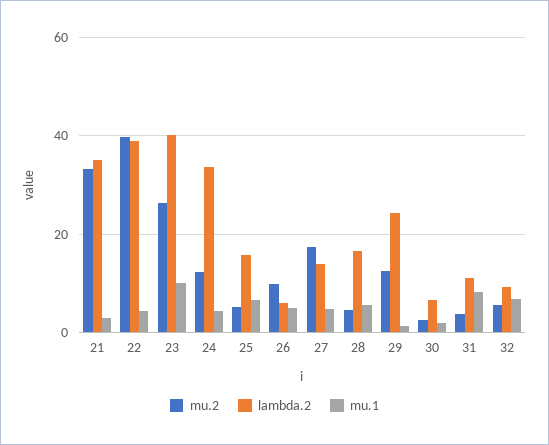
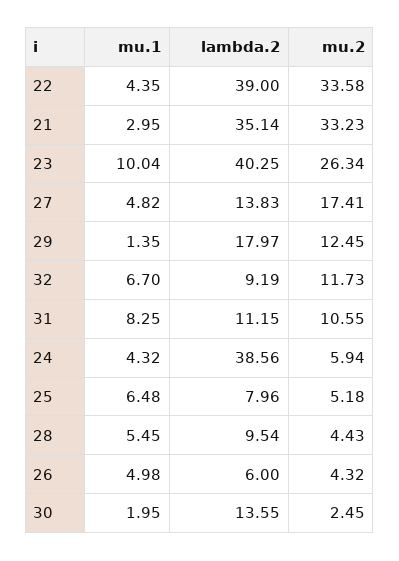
mu.2, 22: 40 -> 33.58
mu.2, 24: 12 -> 5.94
lambda.2, 24: 34 -> 38.56
lambda.2, 25: 16 -> 7.96
mu.2, 26: 10 -> 4.32
lambda.2, 28: 16 -> 9.54
lambda.2, 29: 24 -> 17.97
lambda.2, 30: 6 -> 13.55
mu.2, 31: 4 -> 10.55
mu.2, 32: 6 -> 11.73

